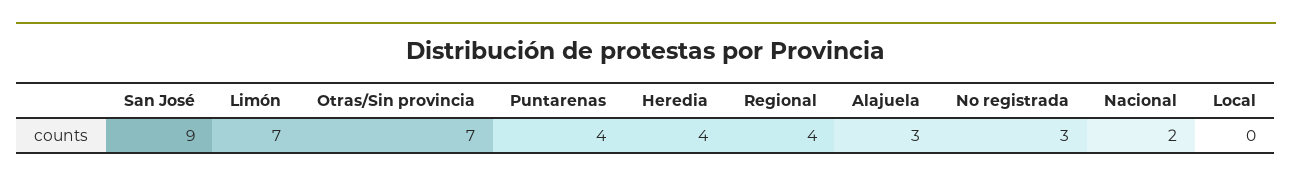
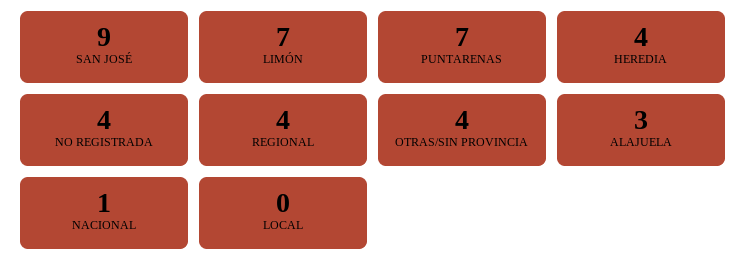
Otras/Sin provincia: 7 -> 4
Puntarenas: 4 -> 7
No registrada: 3 -> 4
Nacional: 2 -> 1

